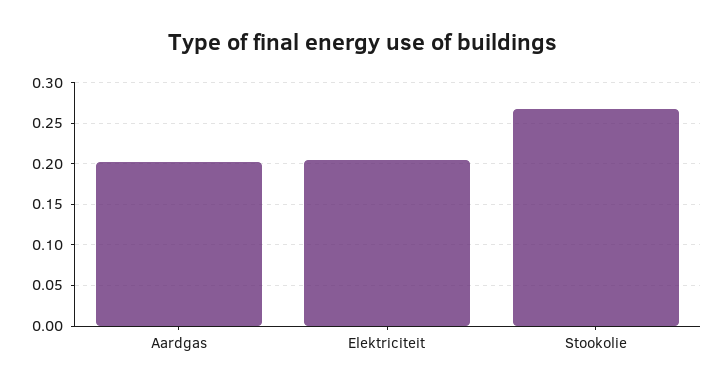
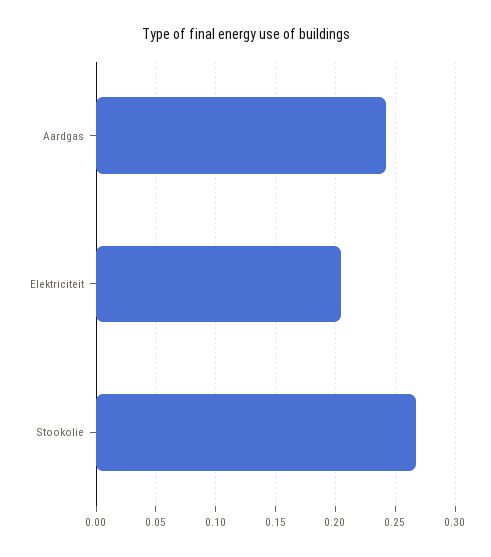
Aardgas: 0.2 -> 0.24

